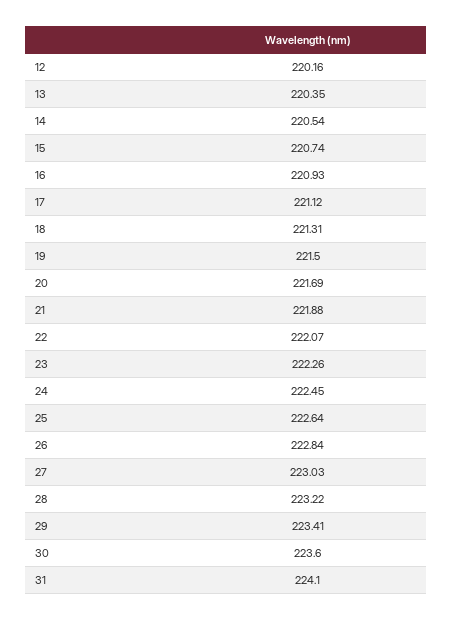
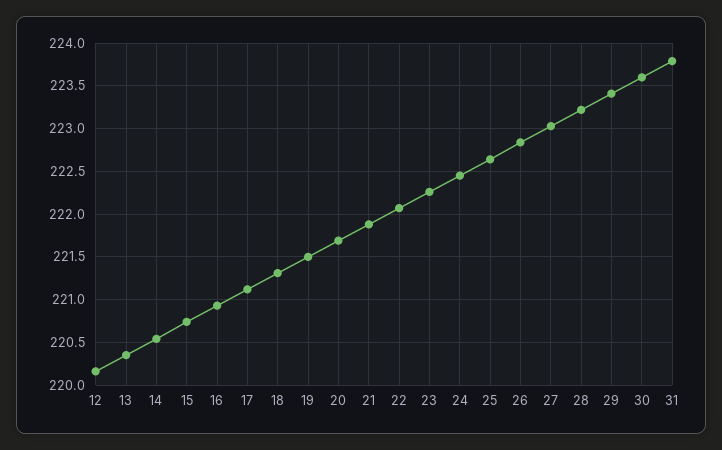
31: 224.1 -> 223.8

